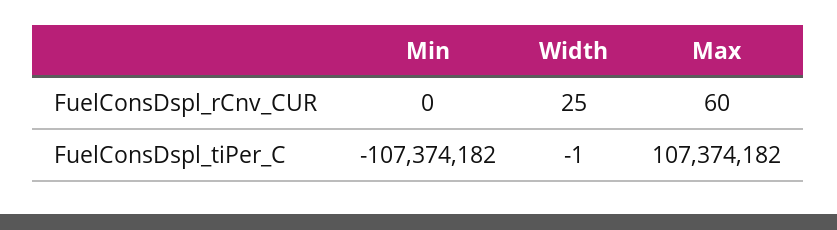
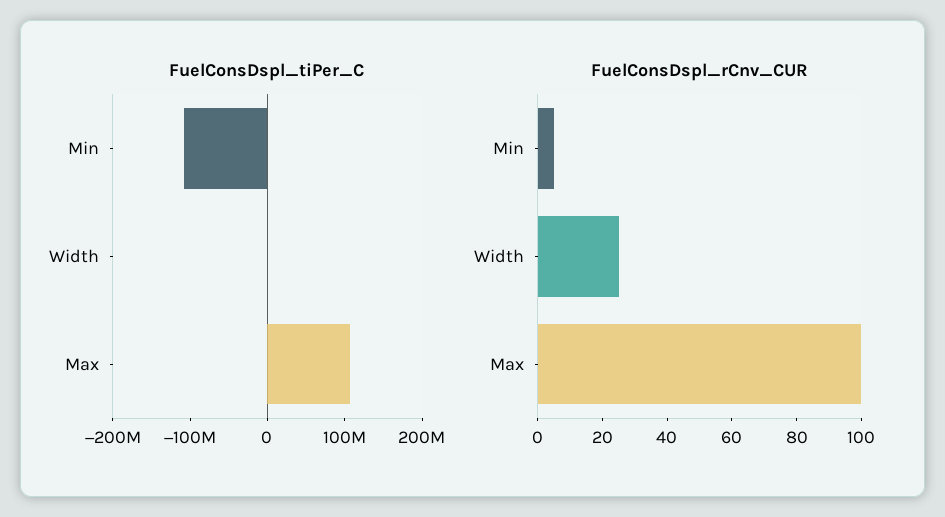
FuelConsDspl_rCnv_CUR, Min: 0 -> 5
FuelConsDspl_rCnv_CUR, Max: 60 -> 100

